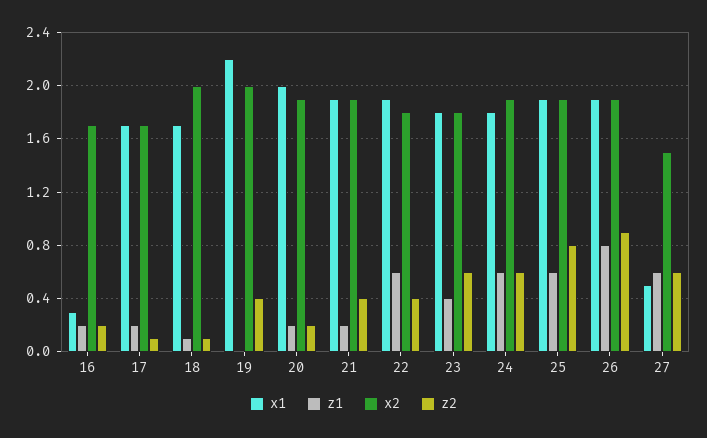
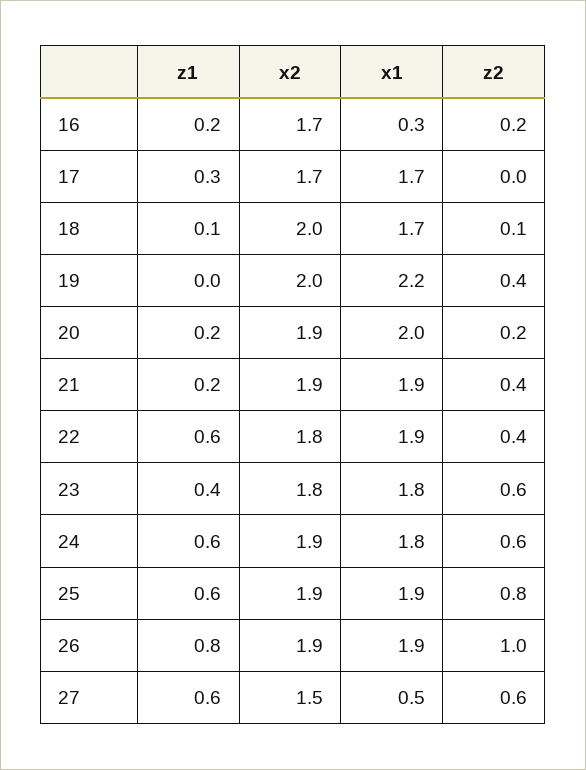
z1, 17: 0.2 -> 0.3
z2, 17: 0.1 -> 0
z2, 26: 0.9 -> 1

